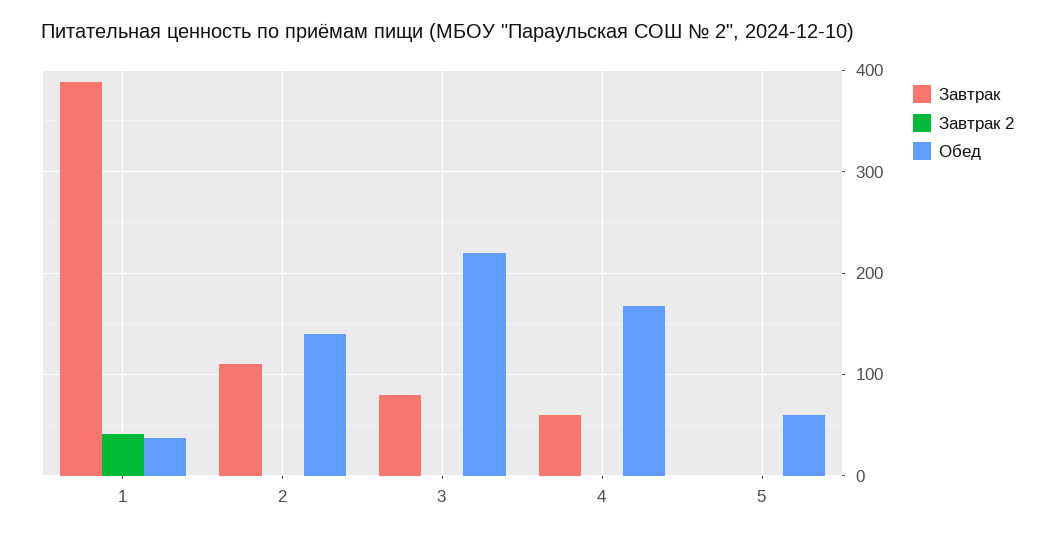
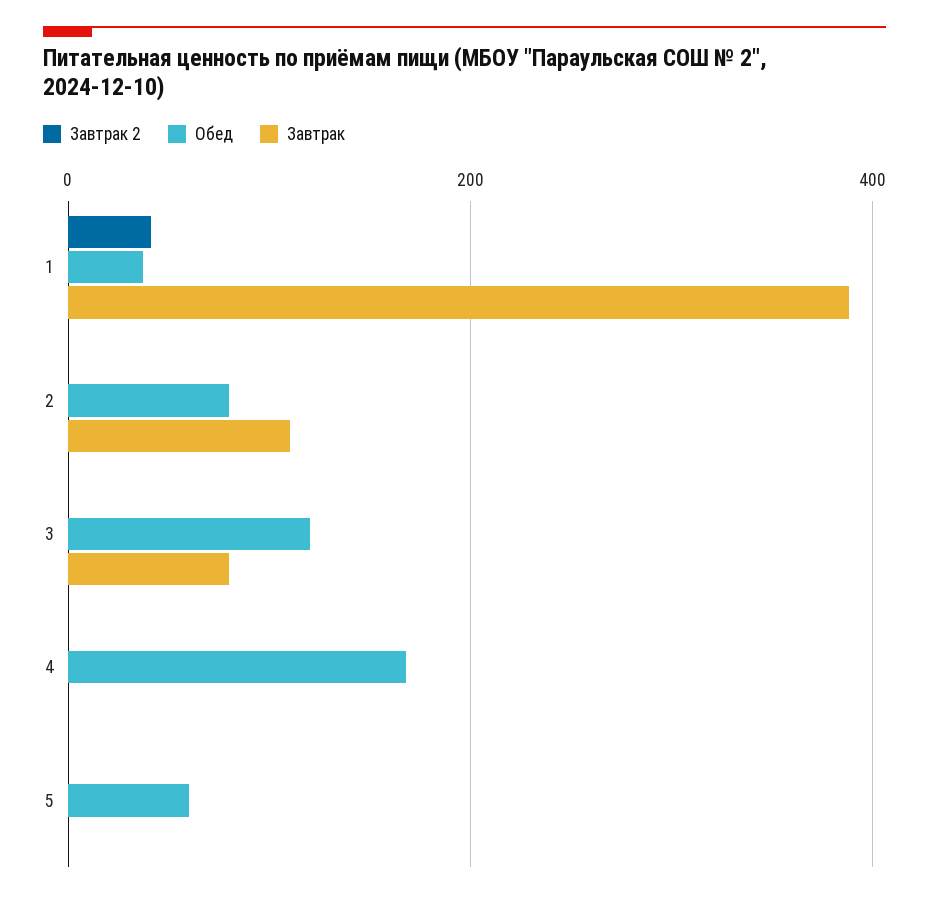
Обед, 2: 140 -> 80
Обед, 3: 220 -> 120
Завтрак, 4: 60 -> 0

